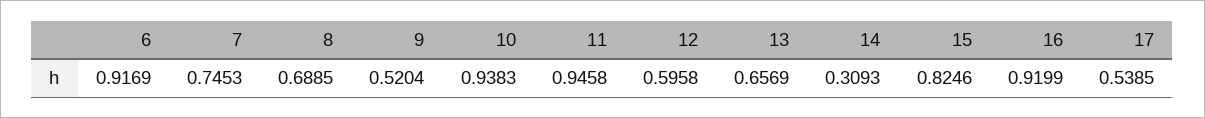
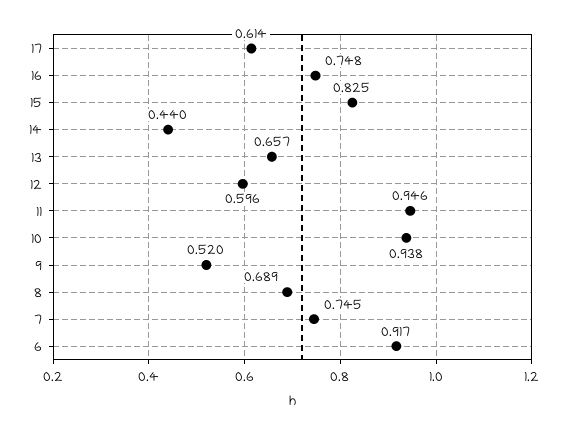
14: 0.3093 -> 0.44
16: 0.9199 -> 0.748
17: 0.5385 -> 0.614

